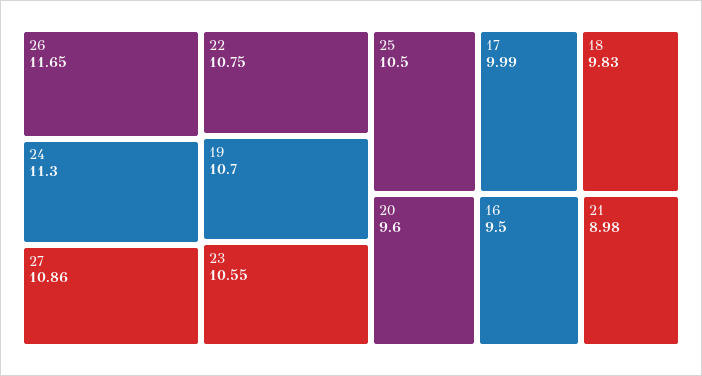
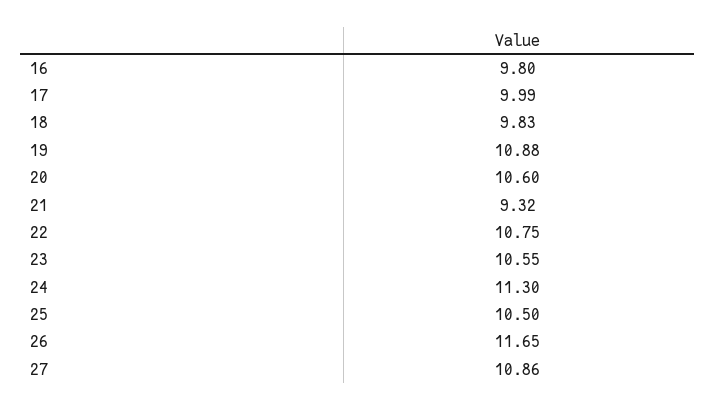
19: 10.7 -> 10.88
20: 9.6 -> 10.6
16: 9.5 -> 9.8
21: 8.98 -> 9.32

